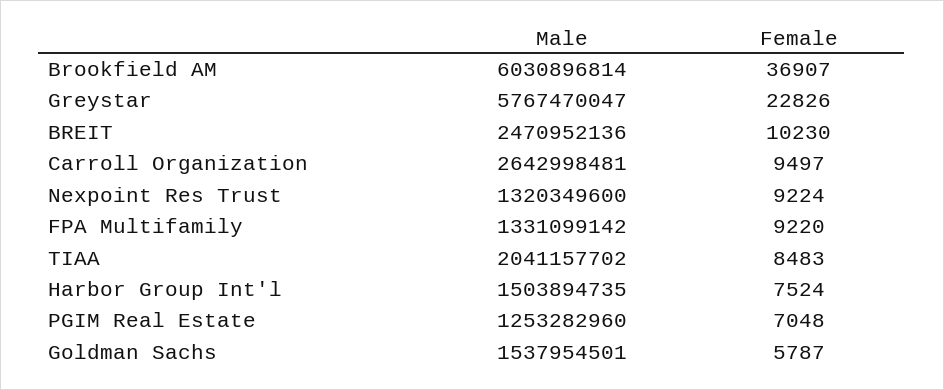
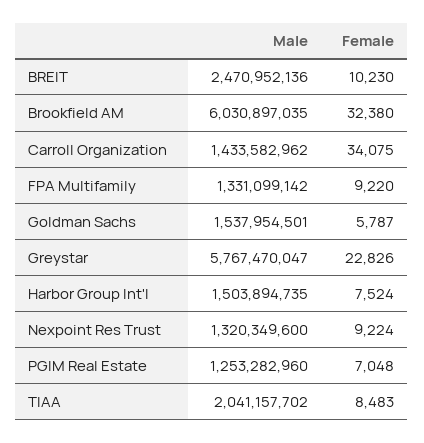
Male, Brookfield AM: 6030896814 -> 6030897035
Female, Brookfield AM: 36907 -> 32380
Male, Carroll Organization: 2642998481 -> 1433582962
Female, Carroll Organization: 9497 -> 34075

